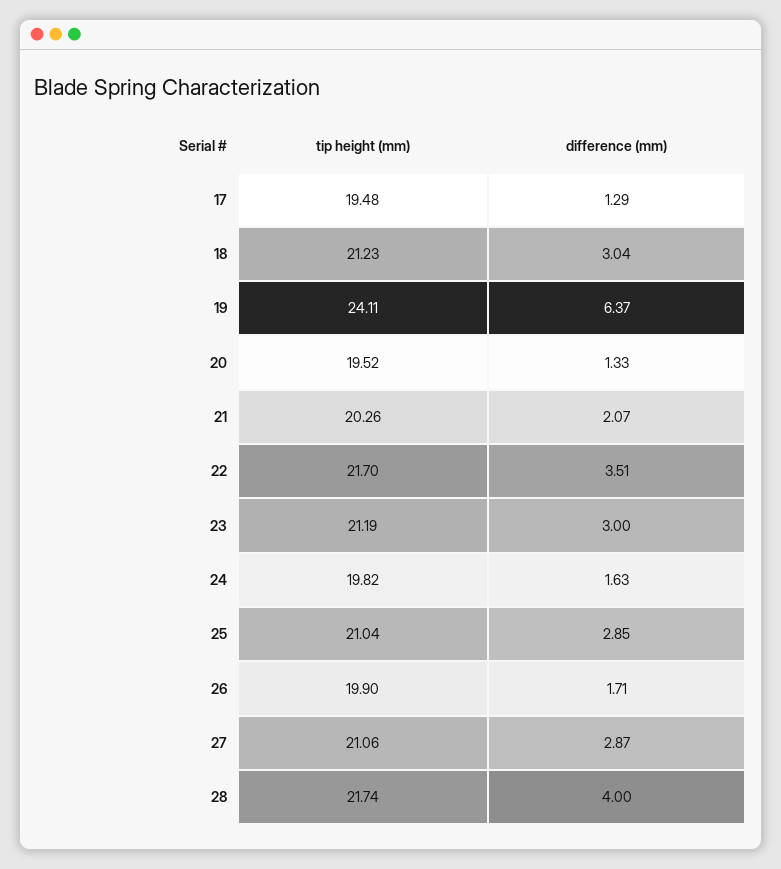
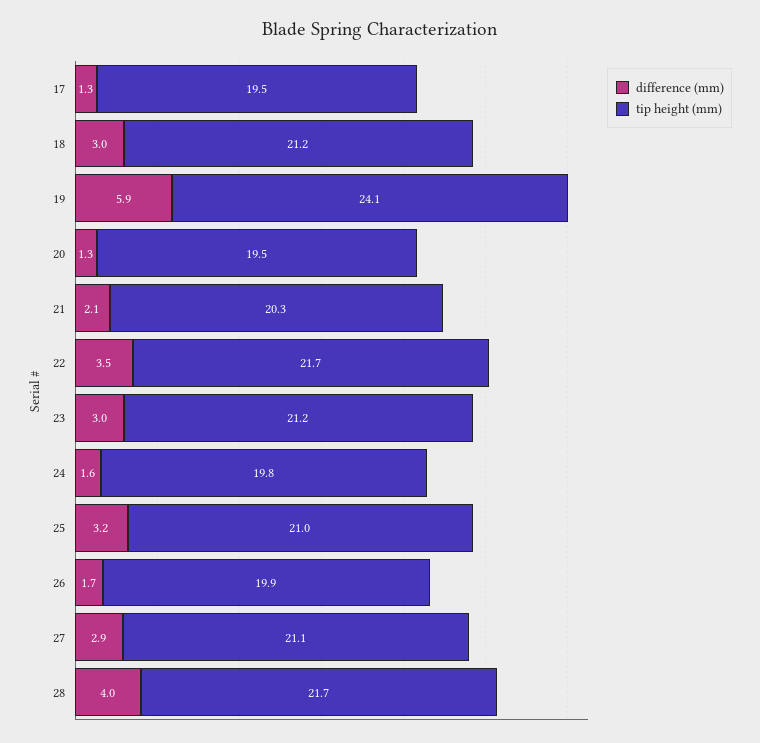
difference (mm), 19: 6.37 -> 5.9
difference (mm), 25: 2.85 -> 3.2

